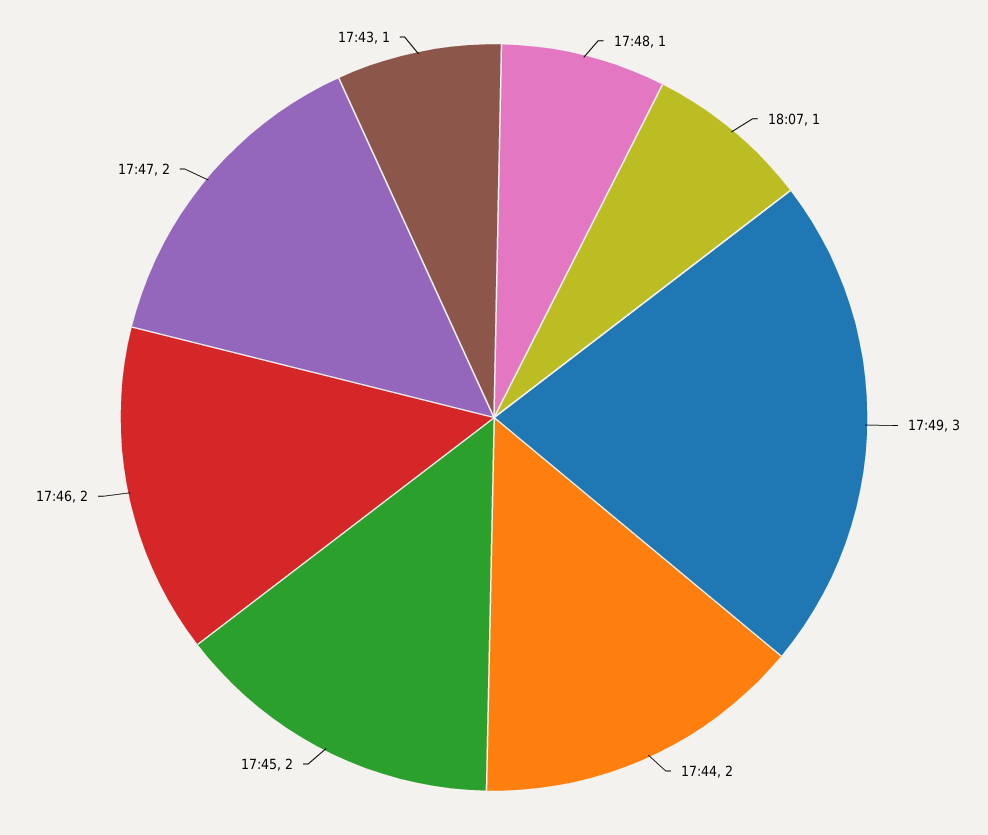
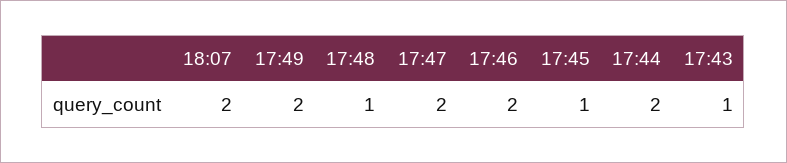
18:07: 1 -> 2
17:49: 3 -> 2
17:45: 2 -> 1

